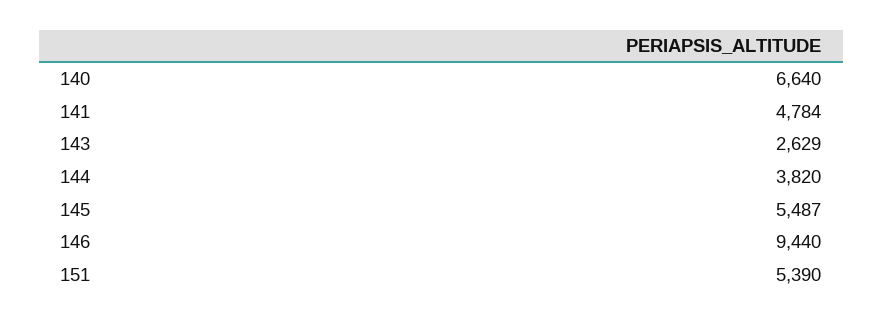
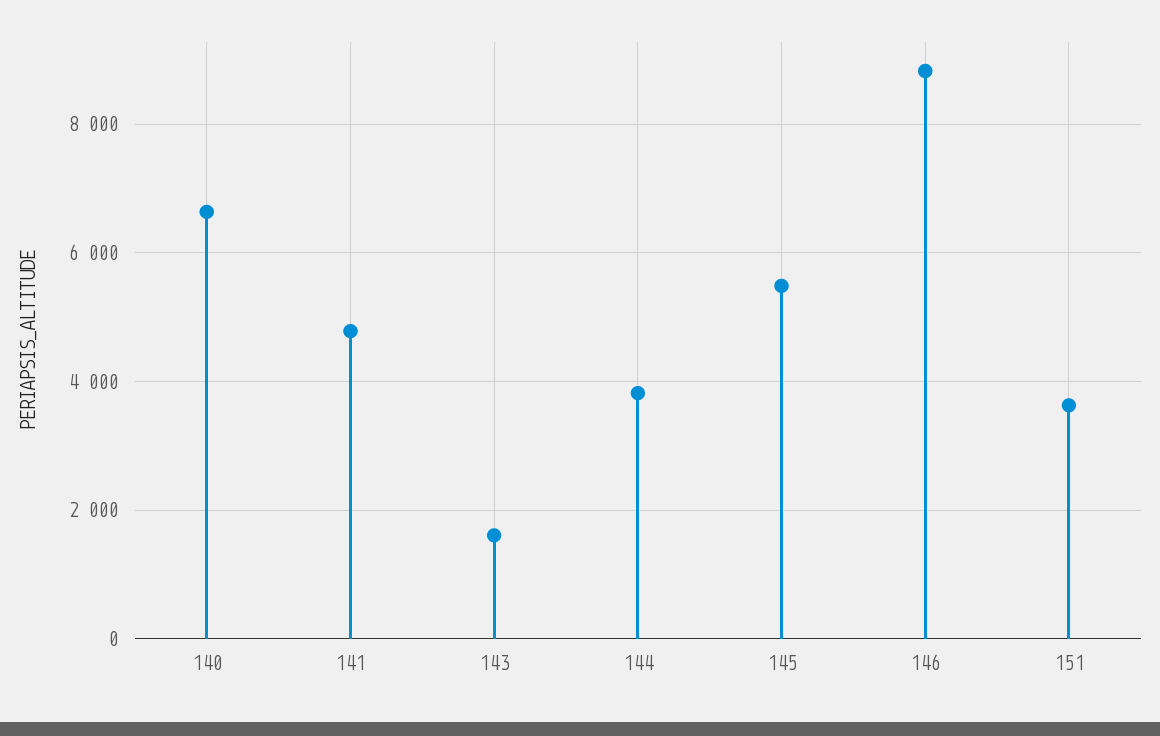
143: 2629 -> 1600
146: 9440 -> 8800
151: 5390 -> 3600

